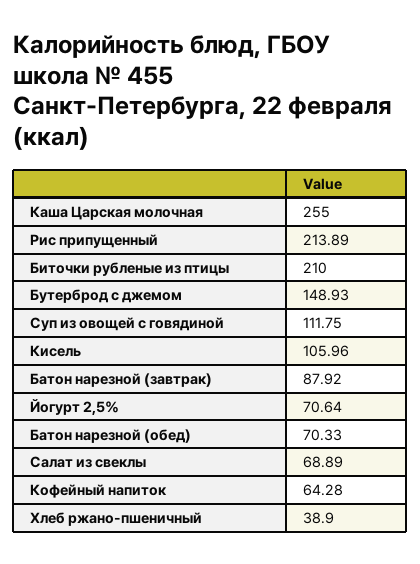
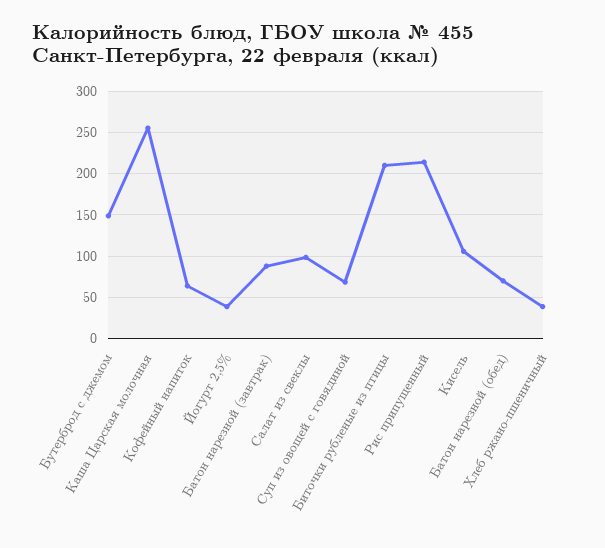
Суп из овощей с говядиной: 111.75 -> 70
Йогурт 2,5%: 70.64 -> 40
Салат из свеклы: 68.89 -> 100

